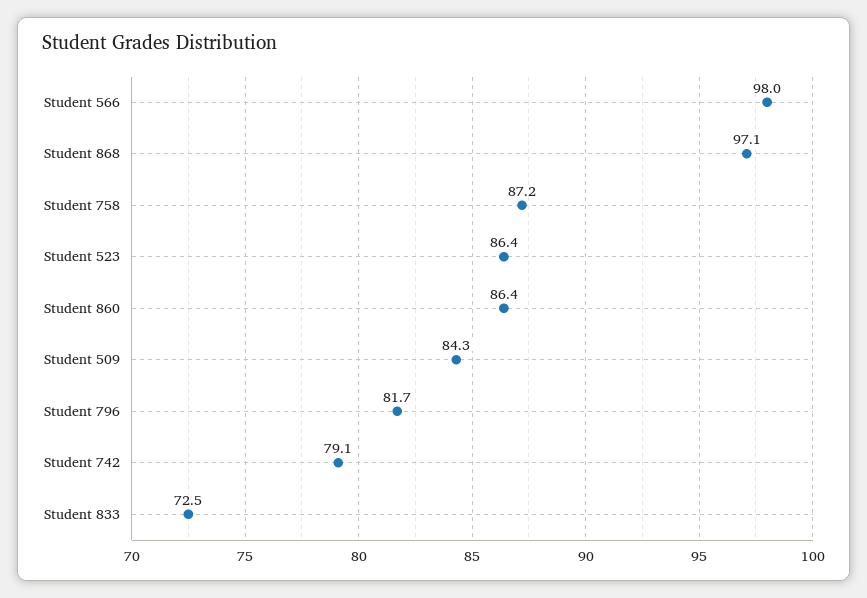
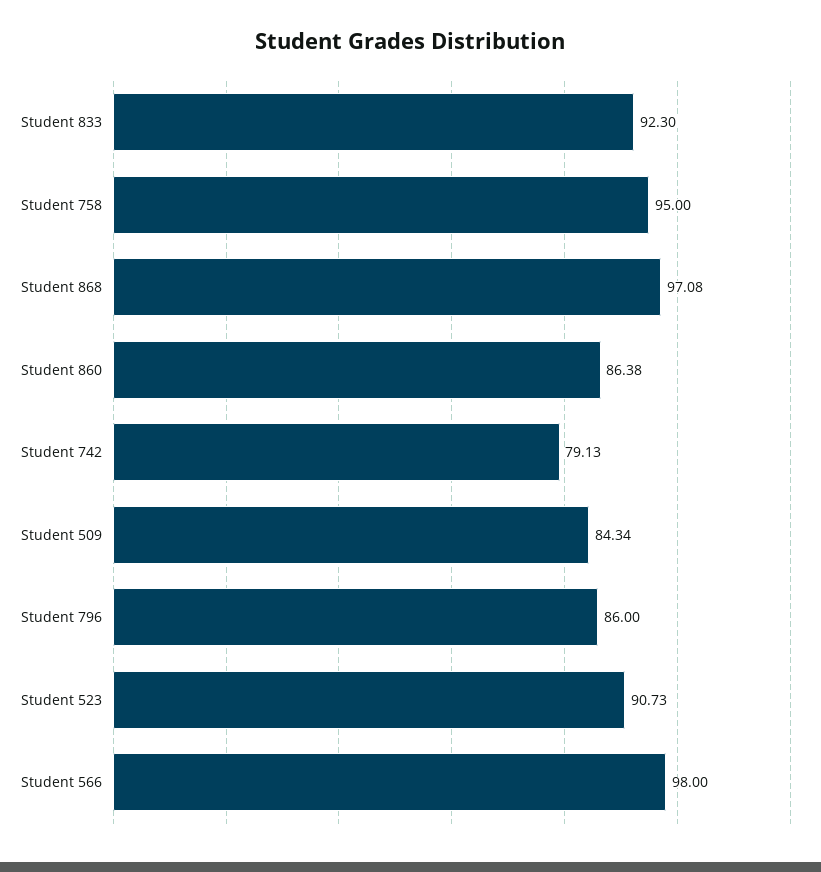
Student 758: 87.2 -> 95
Student 523: 86.4 -> 90.73
Student 796: 81.7 -> 86
Student 833: 72.5 -> 92.3

